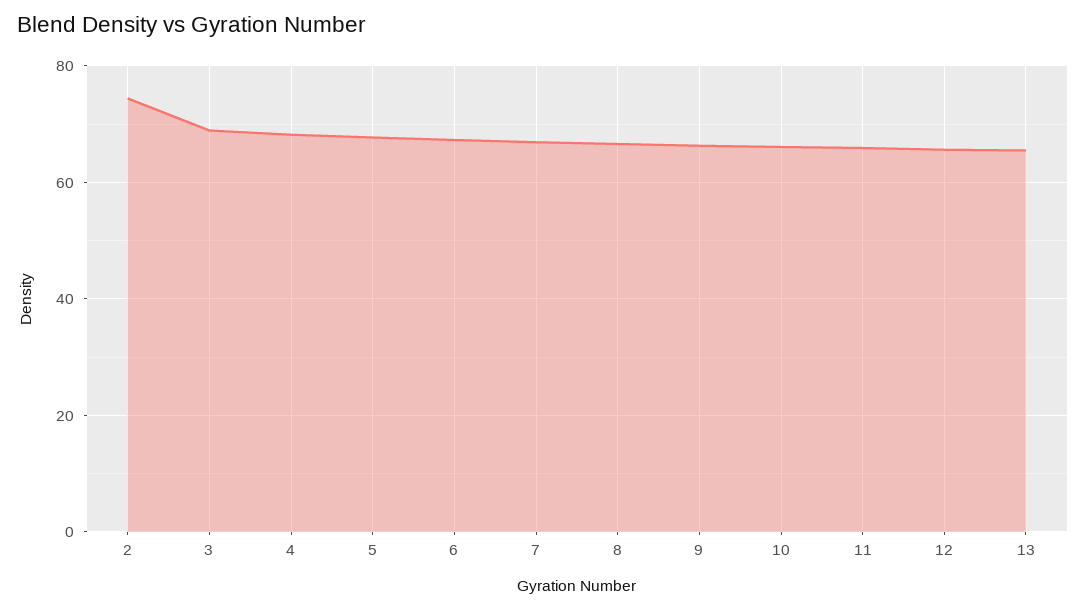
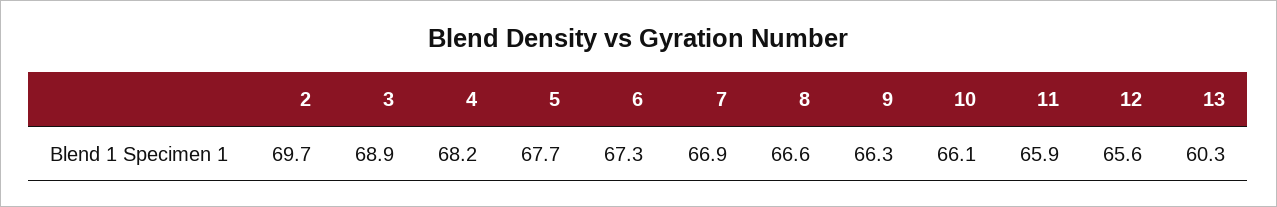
2: 74 -> 69.7
13: 66 -> 60.3

